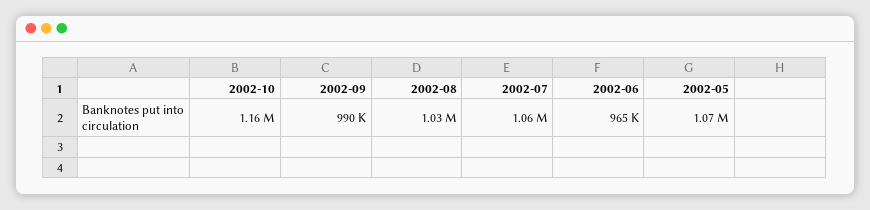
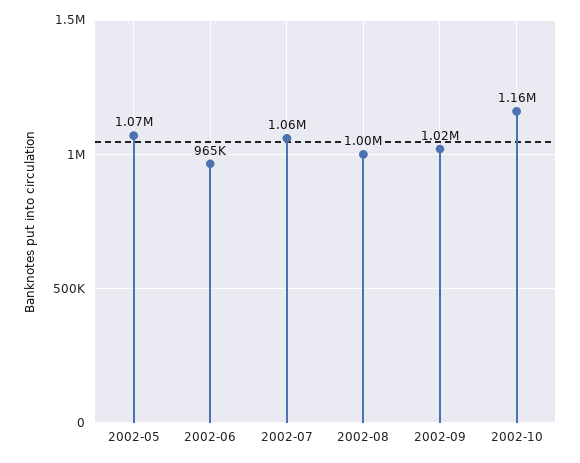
2002-09: 990000 -> 1020000
2002-08: 1030000 -> 1000000

